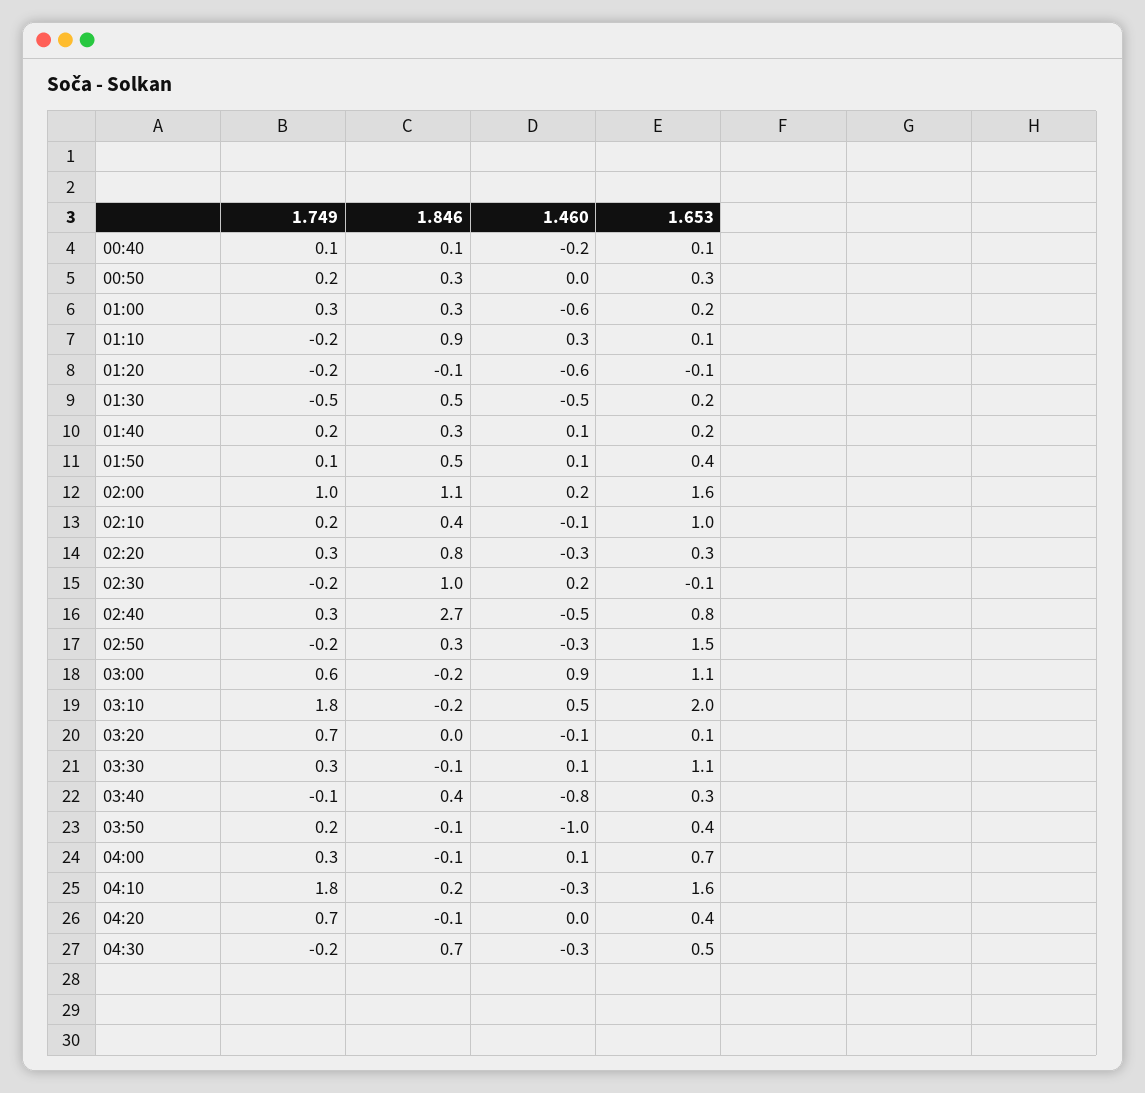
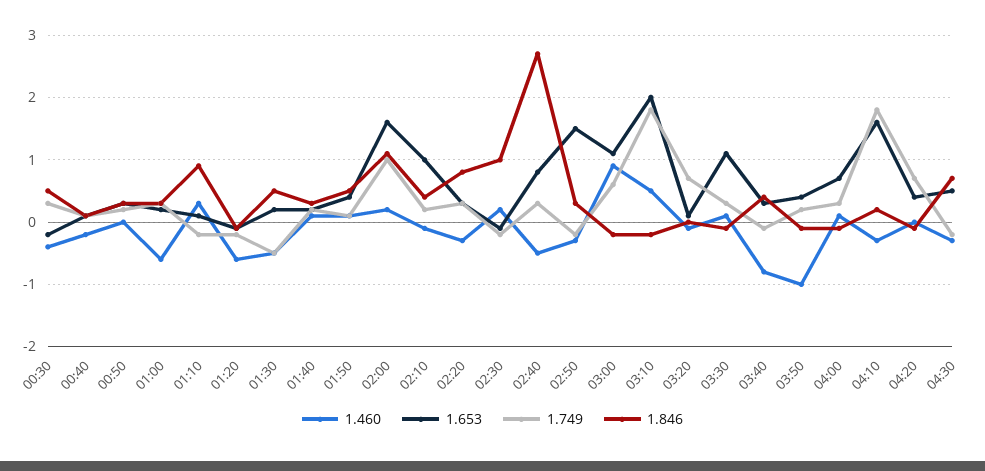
1.460, 00:30: none -> -0.4
1.653, 00:30: none -> -0.2
1.749, 00:30: none -> 0.3
1.846, 00:30: none -> 0.5

